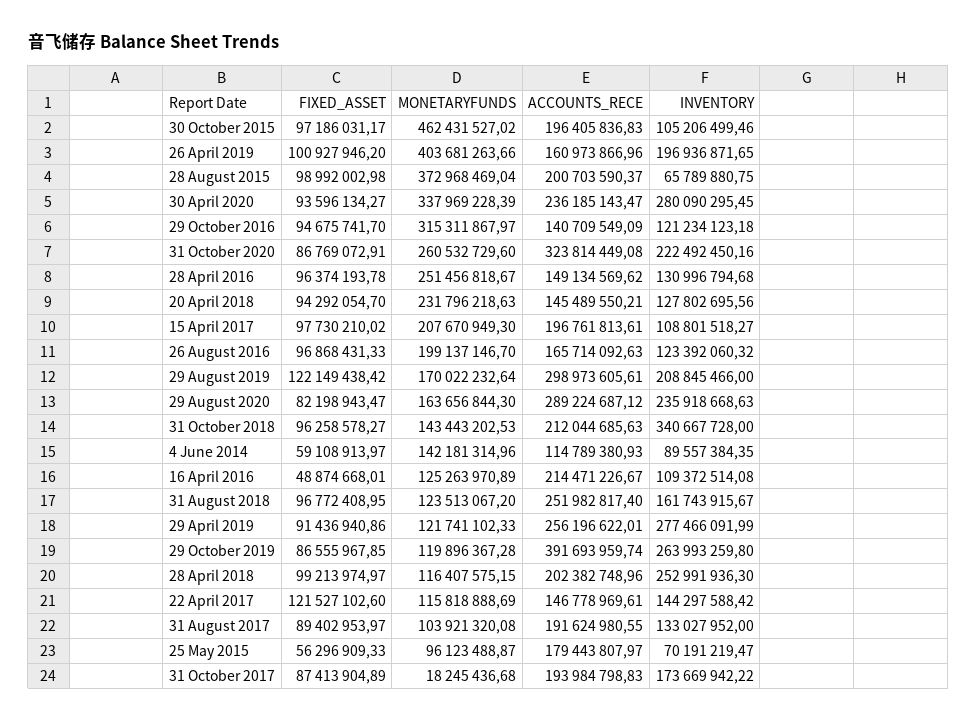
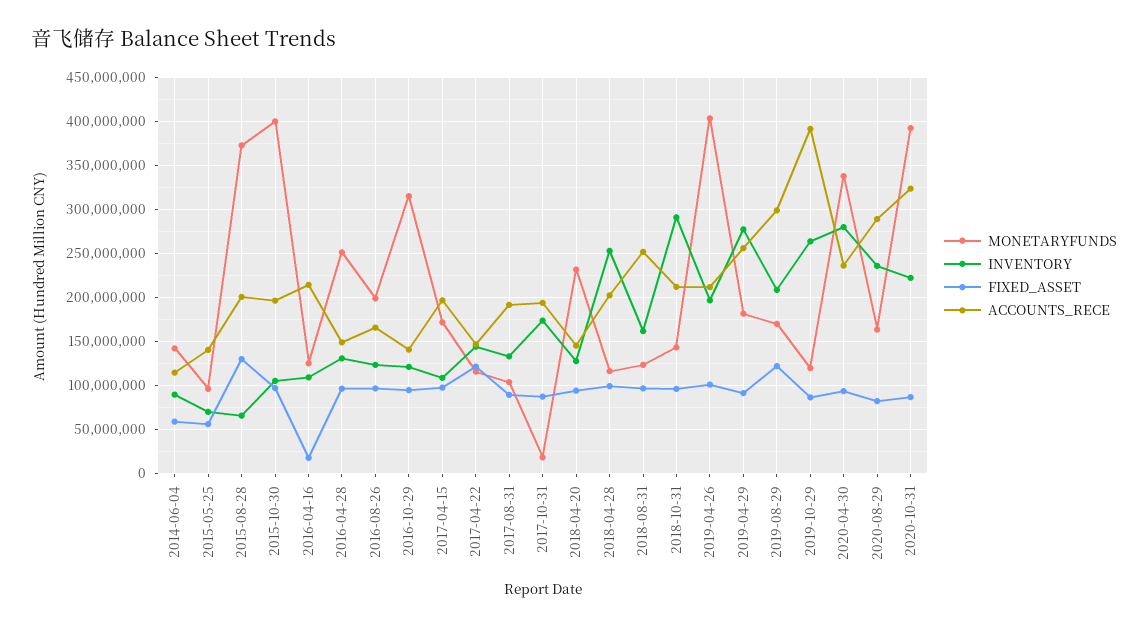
MONETARYFUNDS, 30 October 2015: 462431527.02 -> 400000000
ACCOUNTS_RECE, 26 April 2019: 160973866.96 -> 210000000
FIXED_ASSET, 28 August 2015: 98992002.98 -> 130000000
MONETARYFUNDS, 31 October 2020: 260532729.6 -> 390000000
MONETARYFUNDS, 15 April 2017: 207670949.3 -> 170000000
INVENTORY, 31 October 2018: 340667728 -> 290000000
FIXED_ASSET, 16 April 2016: 48874668.01 -> 20000000
MONETARYFUNDS, 29 April 2019: 121741102.33 -> 180000000
ACCOUNTS_RECE, 25 May 2015: 179443807.97 -> 140000000

